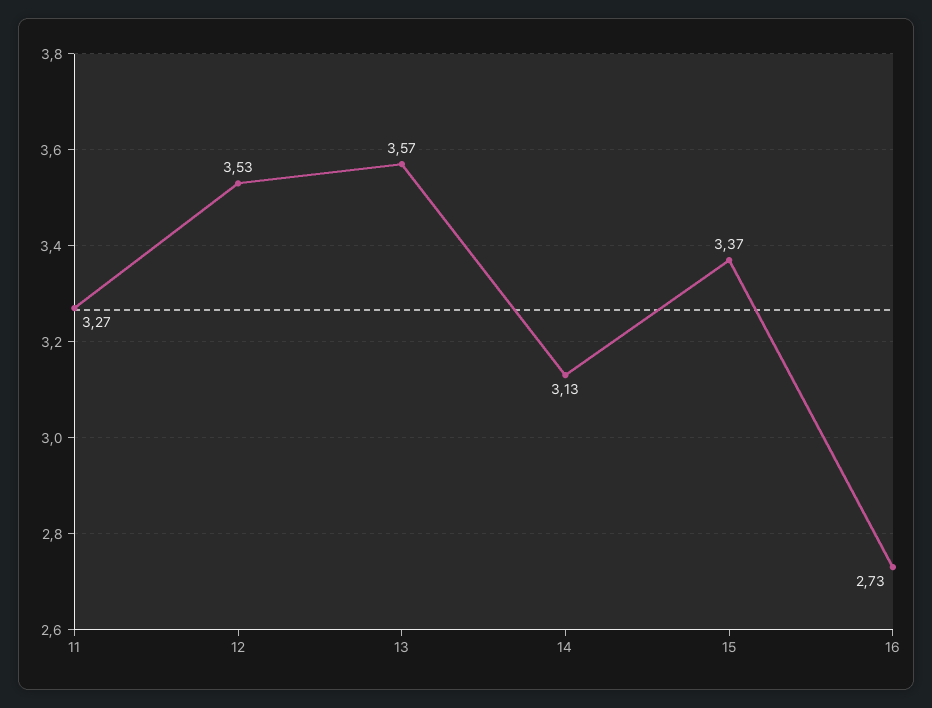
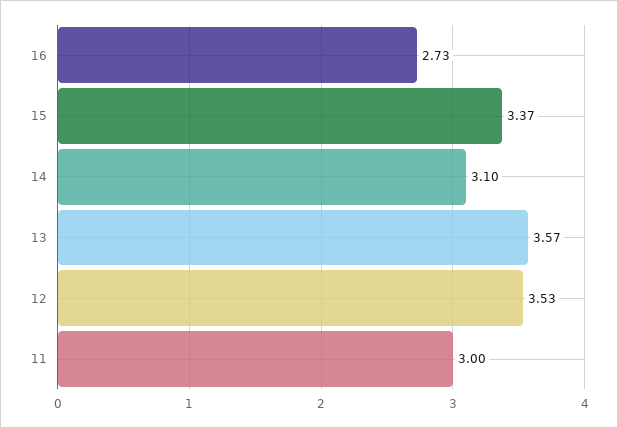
11: 3.27 -> 3
14: 3.13 -> 3.1

